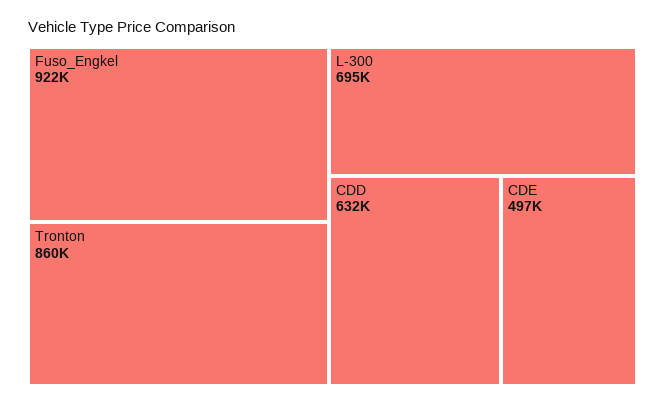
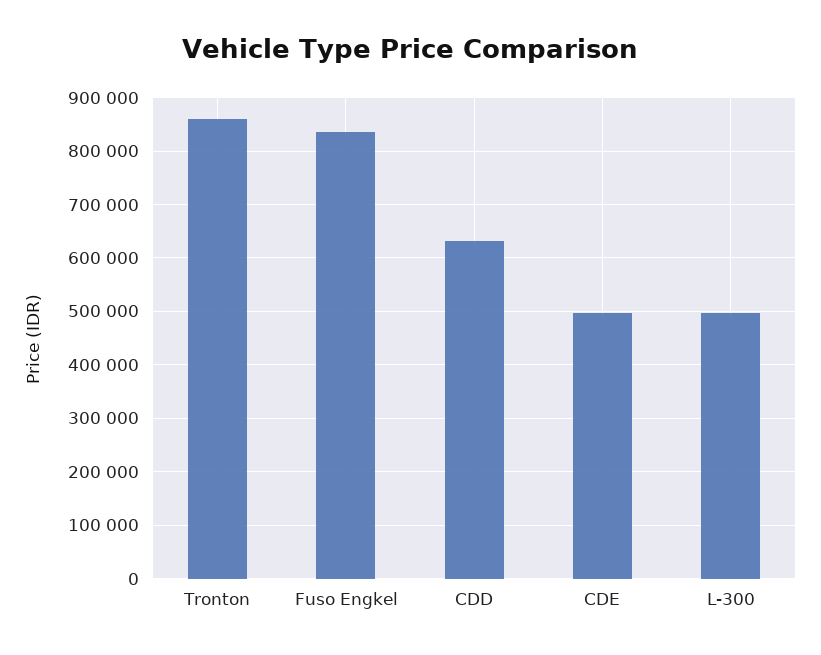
Fuso_Engkel: 922000 -> 840000
L-300: 695000 -> 500000

